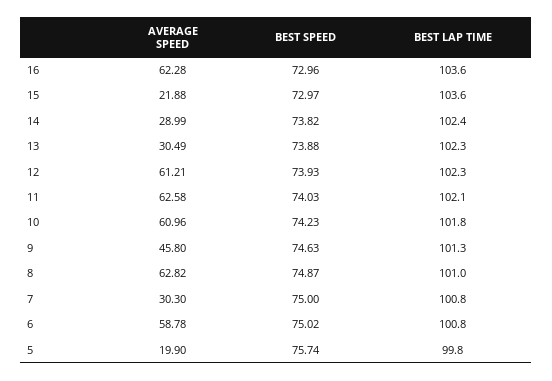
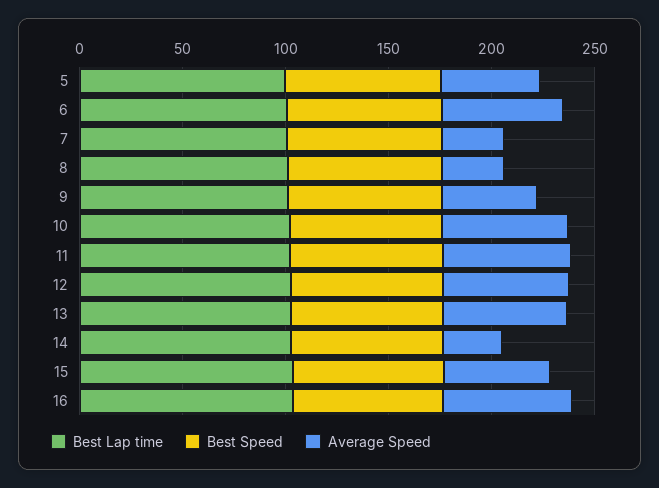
AVERAGE SPEED, 15: 21.88 -> 50
AVERAGE SPEED, 13: 30.49 -> 60
AVERAGE SPEED, 8: 62.82 -> 30
AVERAGE SPEED, 5: 19.9 -> 50

